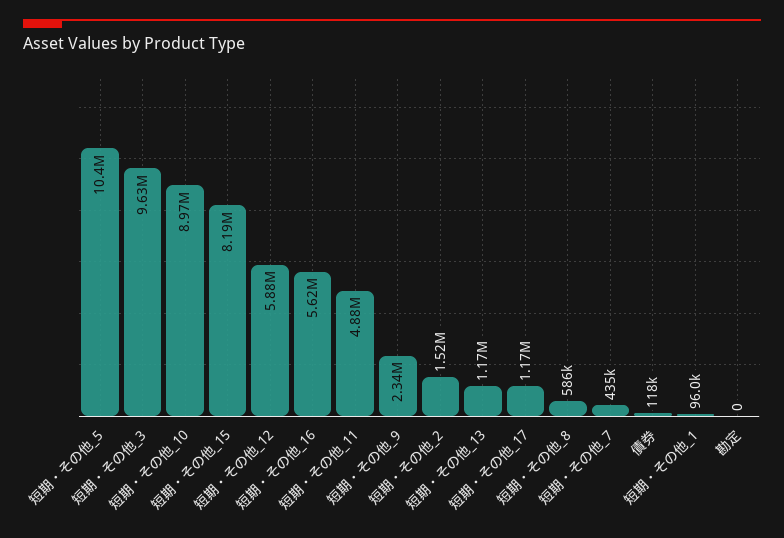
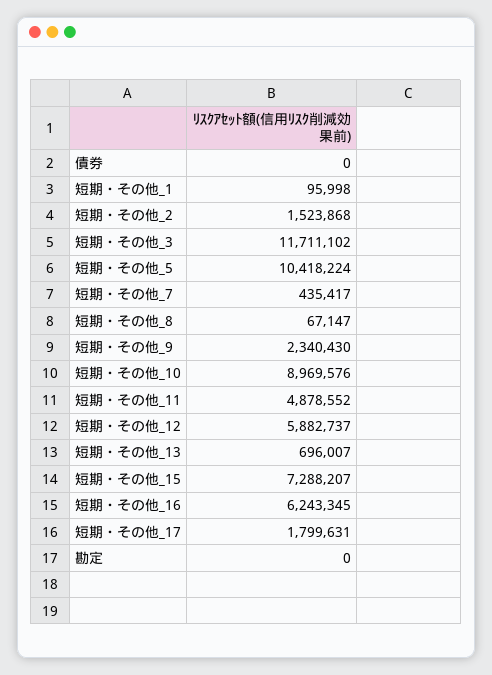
短期・その他_3: 9630000 -> 11711102
短期・その他_15: 8190000 -> 7288207
短期・その他_16: 5620000 -> 6243345
短期・その他_13: 1170000 -> 696007
短期・その他_17: 1170000 -> 1799631
短期・その他_8: 586000 -> 67147
債券: 118000 -> 0

